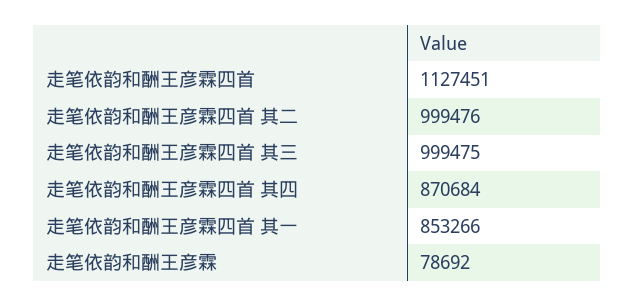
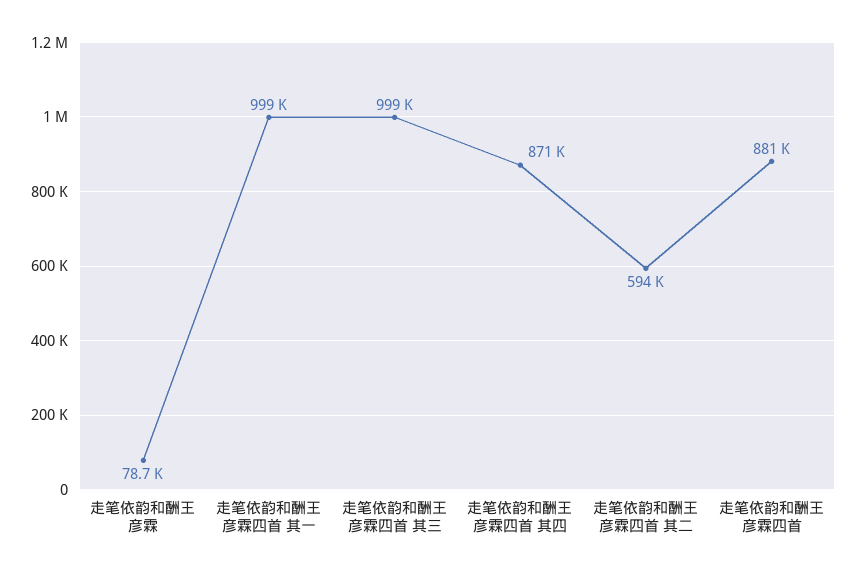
走笔依韵和酬王彦霖四首: 1127451 -> 881000
走笔依韵和酬王彦霖四首 其二: 999476 -> 594000
走笔依韵和酬王彦霖四首 其一: 853266 -> 999000

